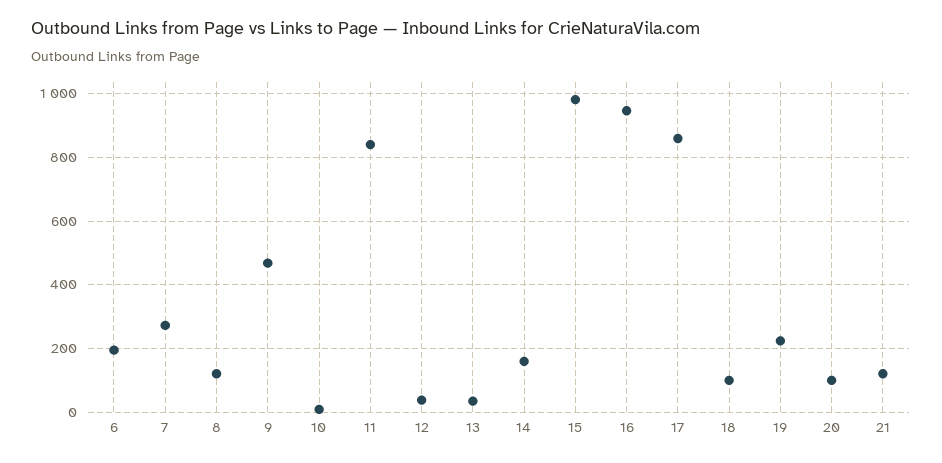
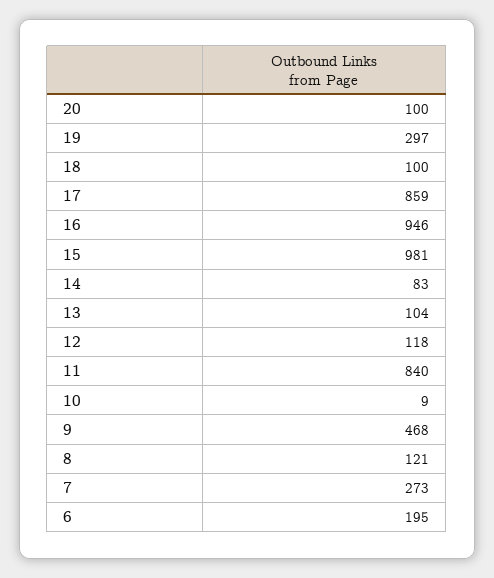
12: 40 -> 118
13: 40 -> 104
14: 160 -> 83
19: 220 -> 297
21: 120 -> none

